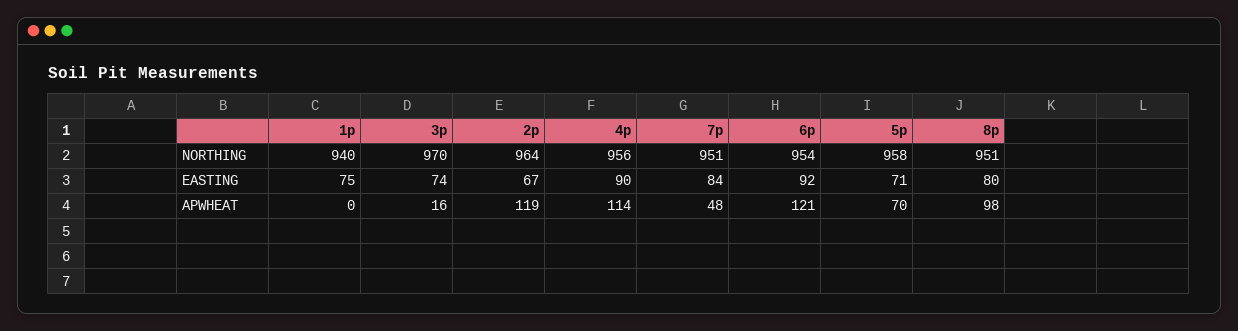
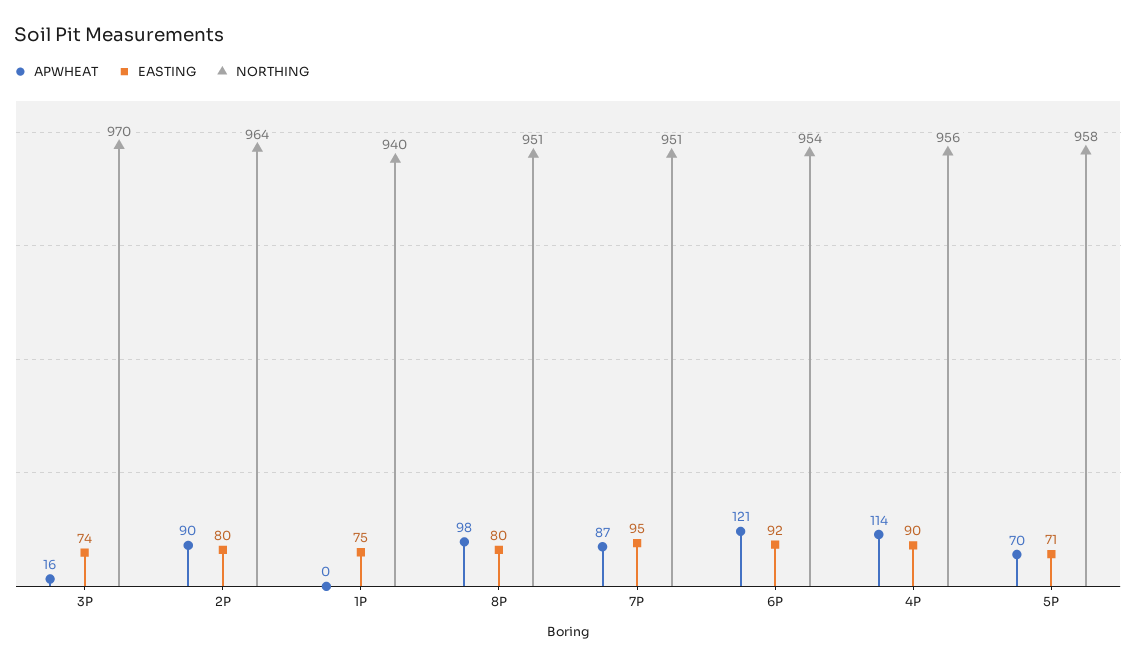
EASTING, 2p: 67 -> 80
EASTING, 7p: 84 -> 95
APWHEAT, 2p: 119 -> 90
APWHEAT, 7p: 48 -> 87

